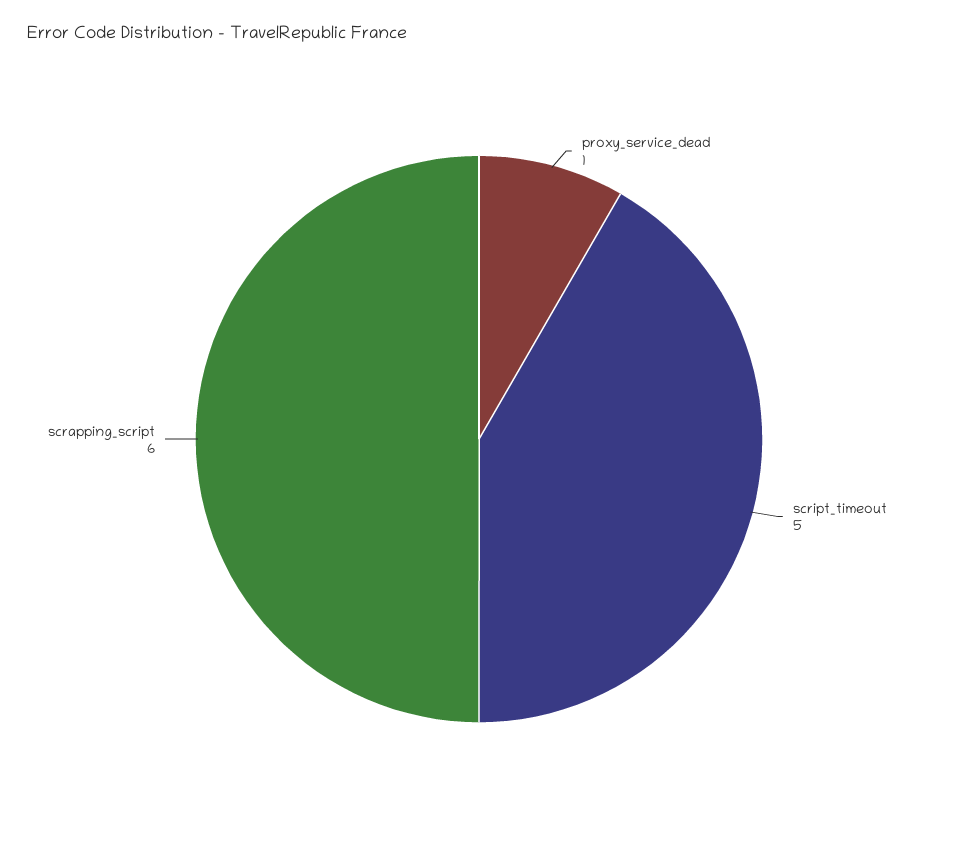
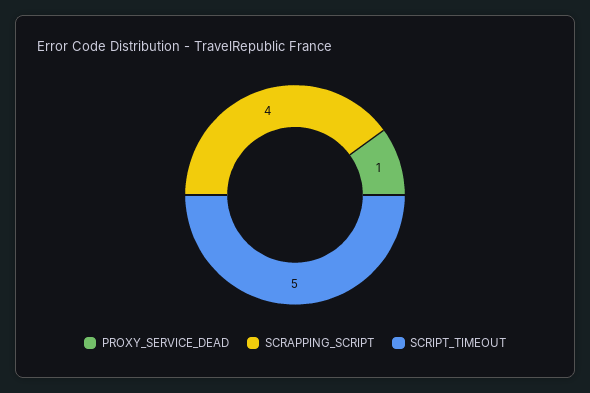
scrapping_script: 6 -> 4

